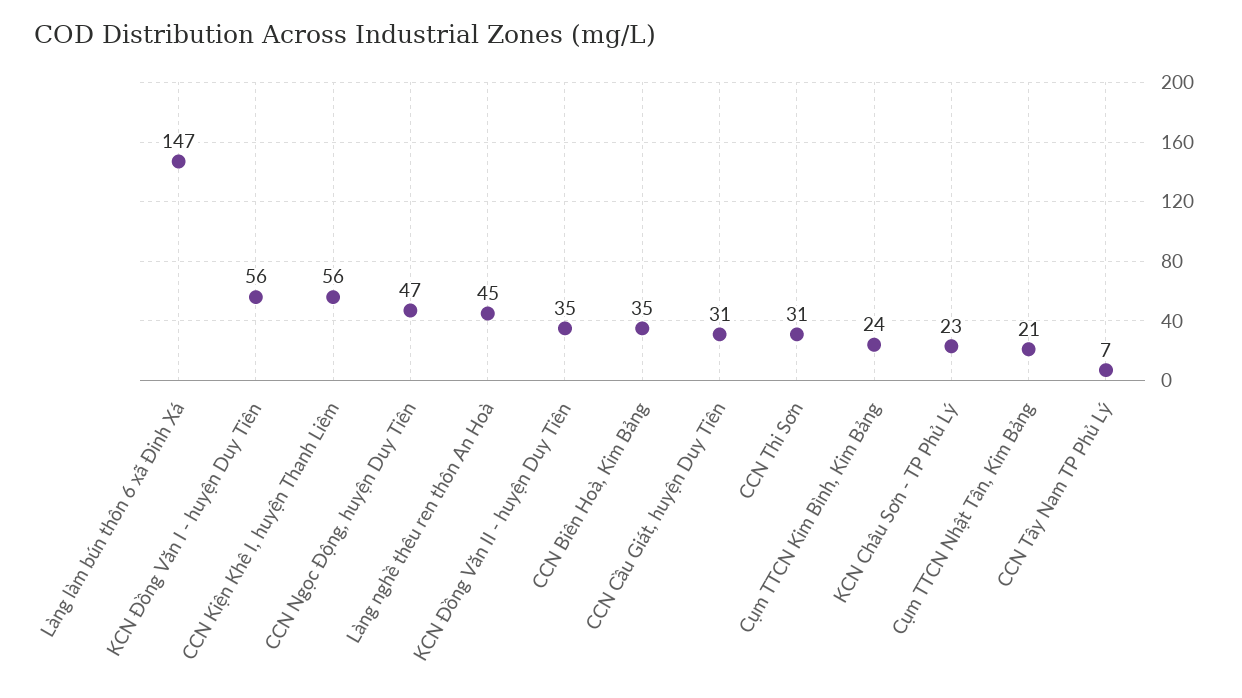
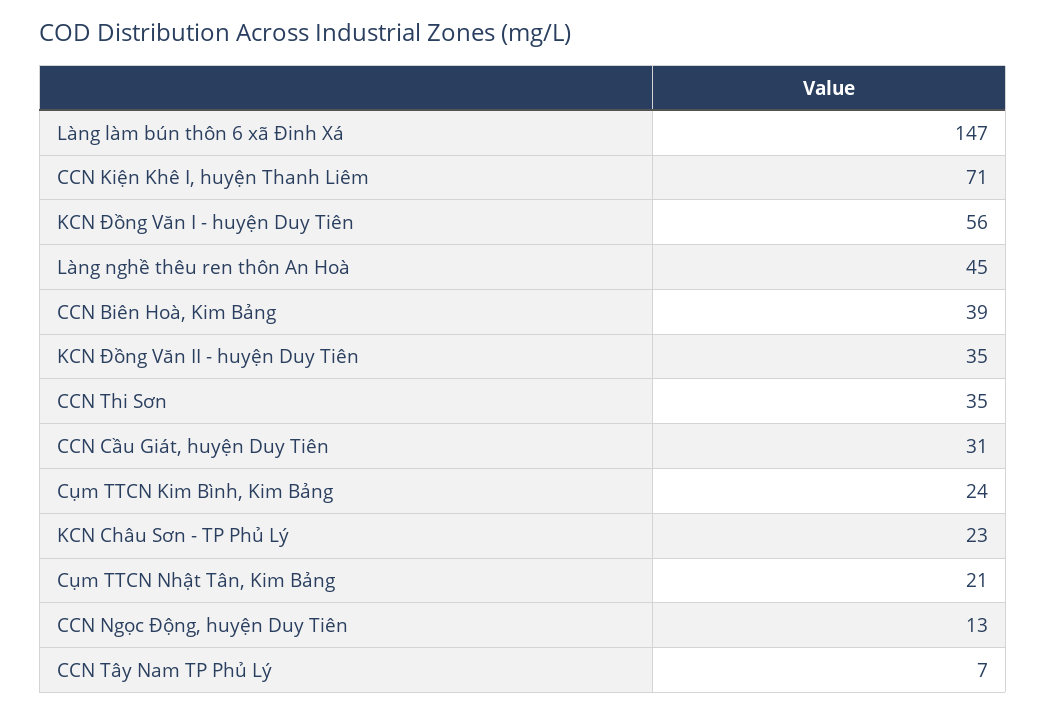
CCN Kiện Khê I, huyện Thanh Liêm: 56 -> 71
CCN Ngọc Động, huyện Duy Tiên: 47 -> 13
CCN Biên Hoà, Kim Bảng: 35 -> 39
CCN Thi Sơn: 31 -> 35

